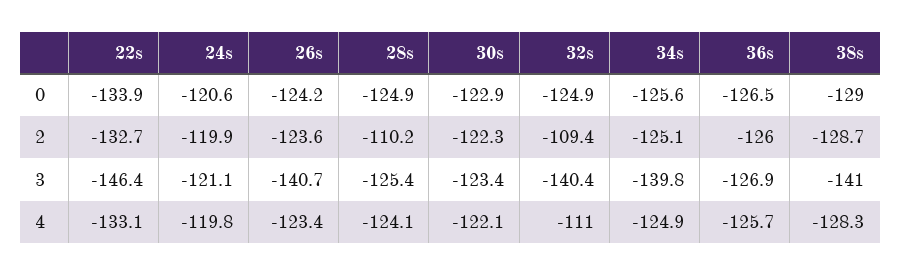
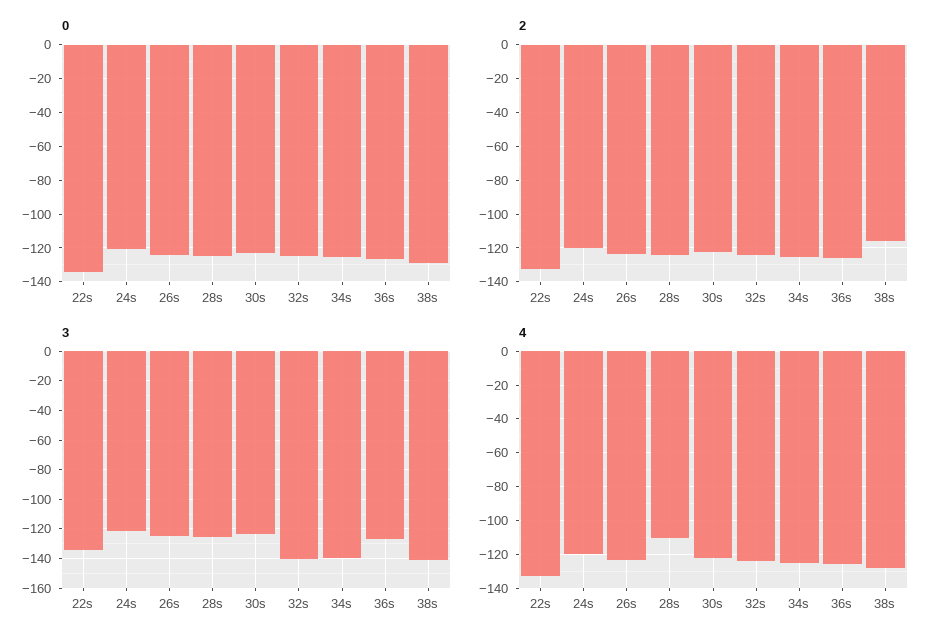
2, 28s: -110.2 -> -125
2, 32s: -109.4 -> -125
2, 38s: -128.7 -> -115
3, 22s: -146.4 -> -135
3, 26s: -140.7 -> -125
4, 28s: -124.1 -> -110
4, 32s: -111 -> -125

